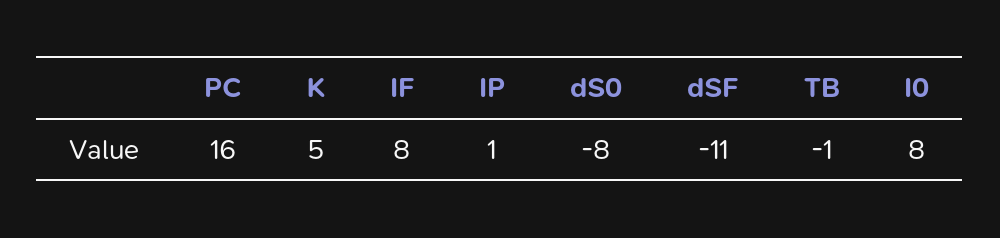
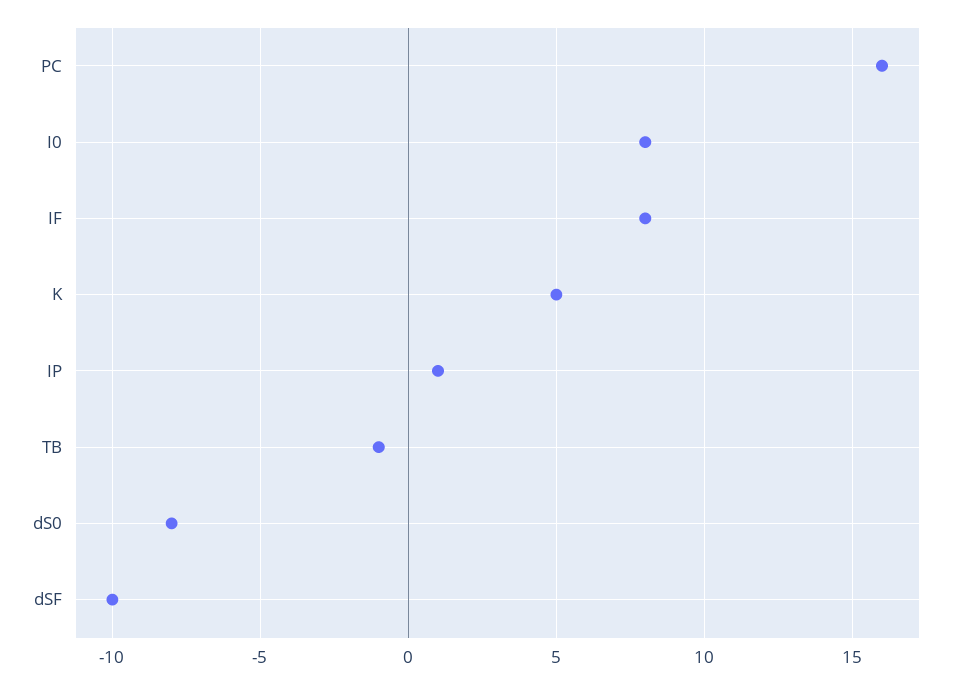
dSF: -11 -> -10

